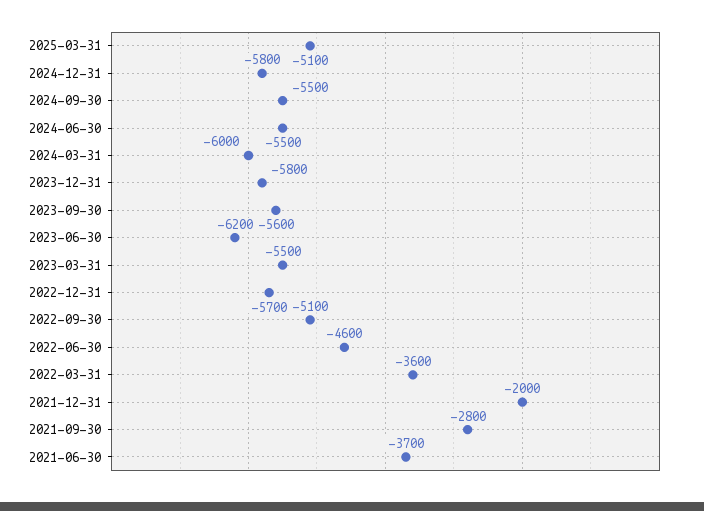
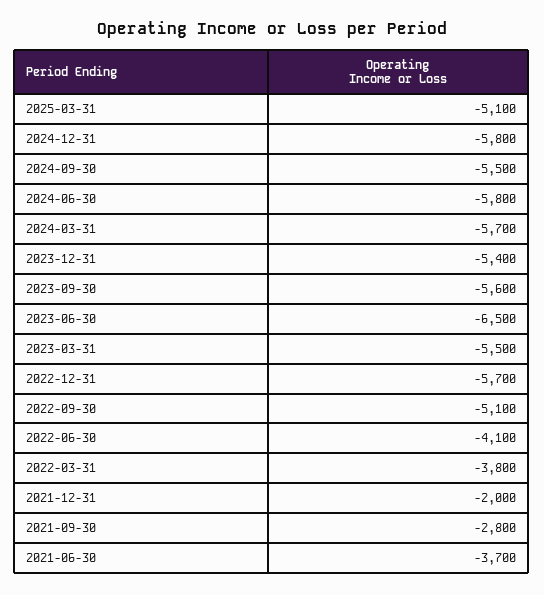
2024-06-30: -5500 -> -5800
2024-03-31: -6000 -> -5700
2023-12-31: -5800 -> -5400
2023-06-30: -6200 -> -6500
2022-06-30: -4600 -> -4100
2022-03-31: -3600 -> -3800

